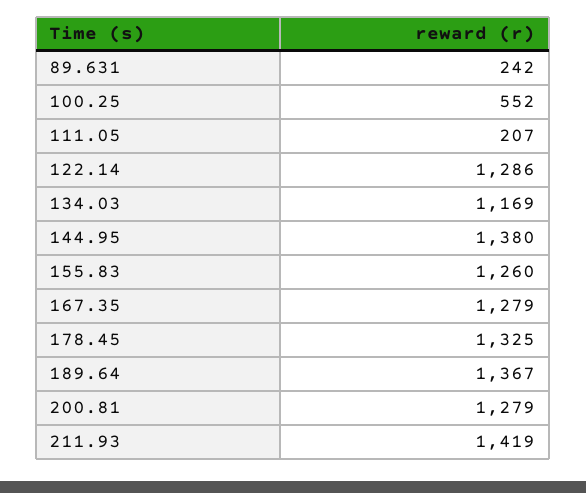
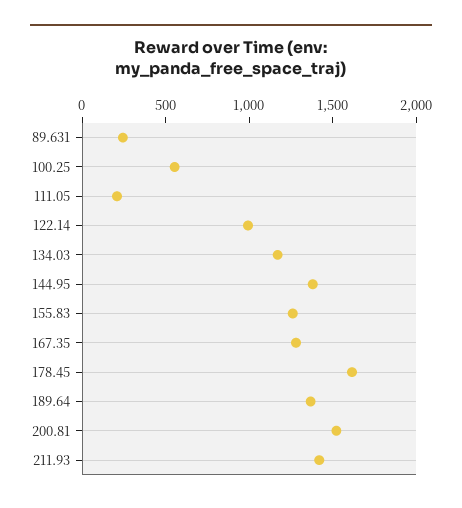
122.14: 1286 -> 1000
178.45: 1325 -> 1600
200.81: 1279 -> 1500

